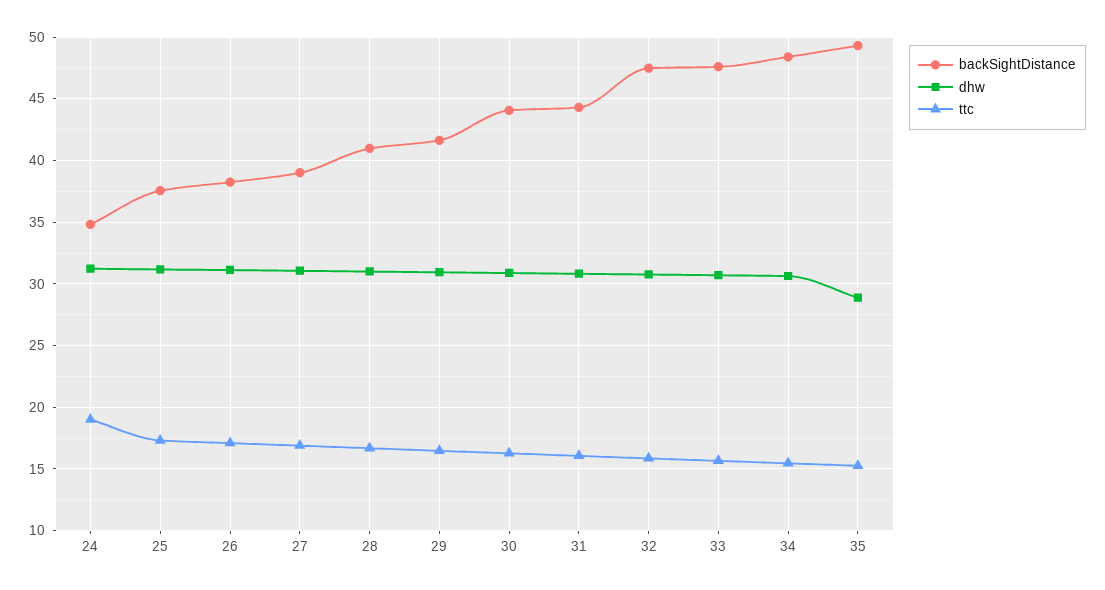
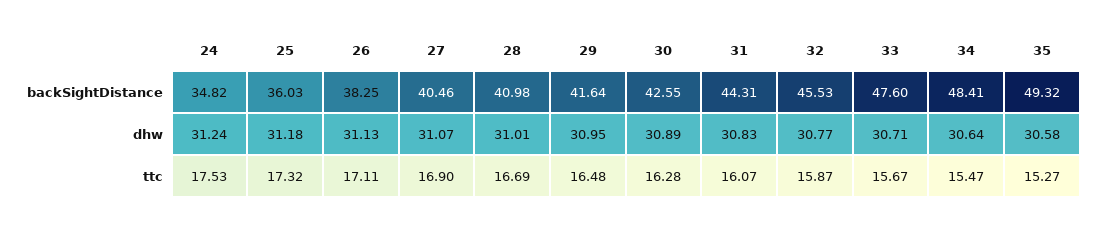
ttc, 24: 19 -> 17.53
backSightDistance, 25: 37.5 -> 36.03
backSightDistance, 27: 39 -> 40.46
backSightDistance, 30: 44 -> 42.55
backSightDistance, 32: 47.5 -> 45.53
dhw, 35: 29 -> 30.58

